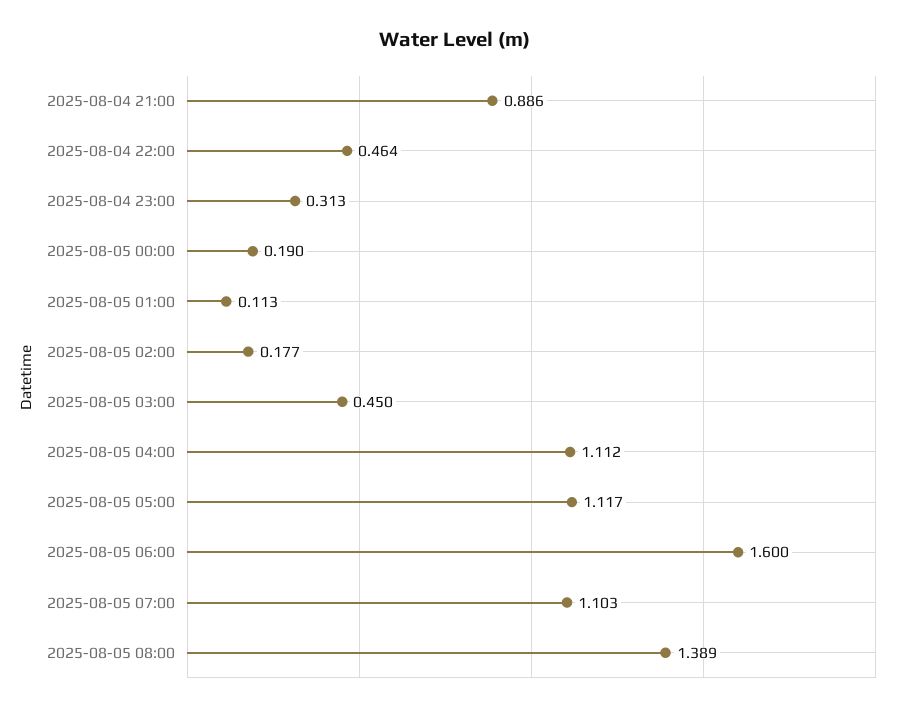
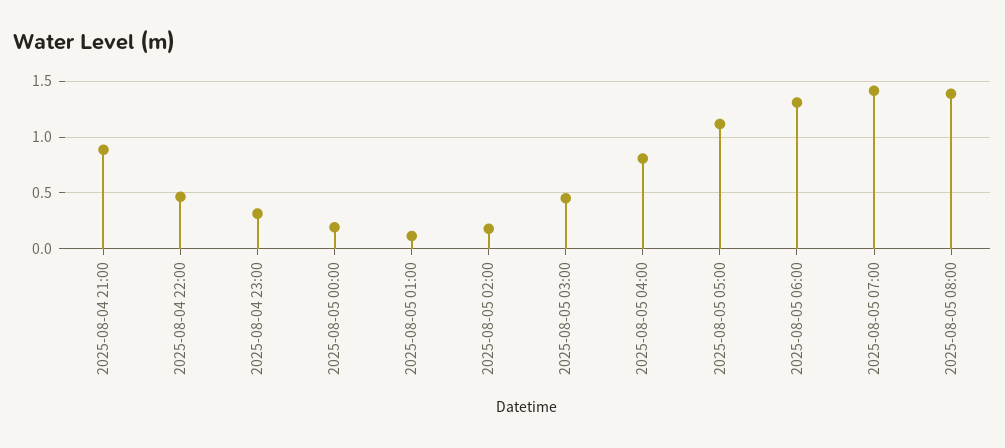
2025-08-05 04:00: 1.112 -> 0.8
2025-08-05 06:00: 1.6 -> 1.3
2025-08-05 07:00: 1.103 -> 1.4

